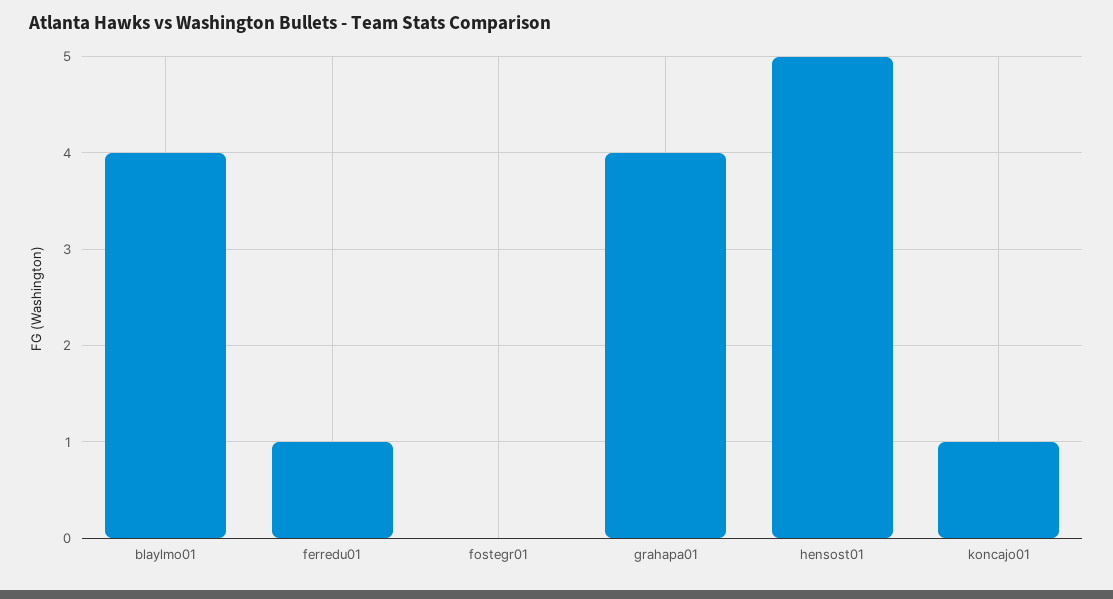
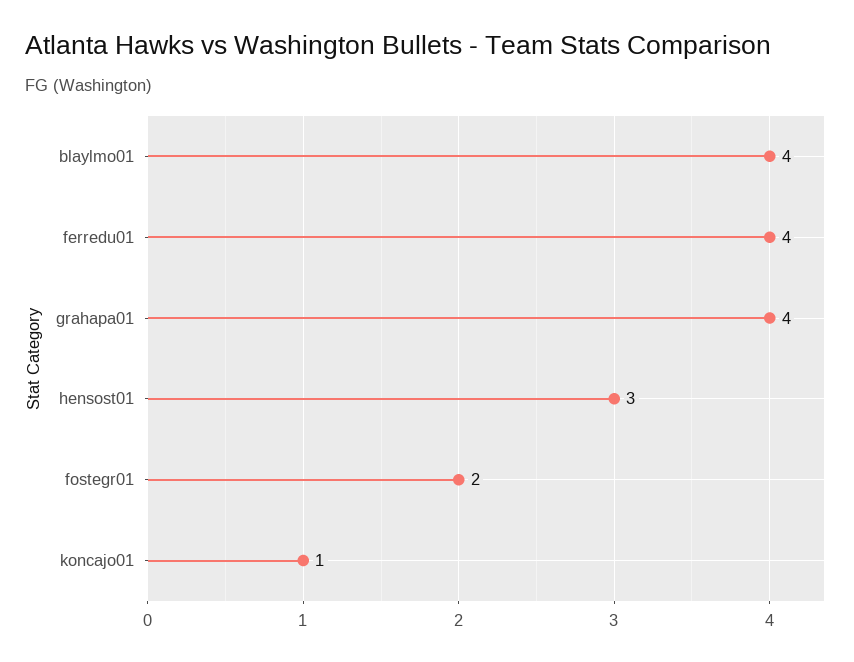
ferredu01: 1 -> 4
fostegr01: 0 -> 2
hensost01: 5 -> 3

